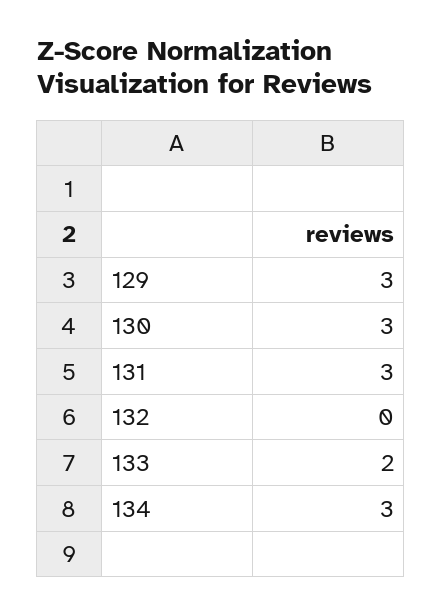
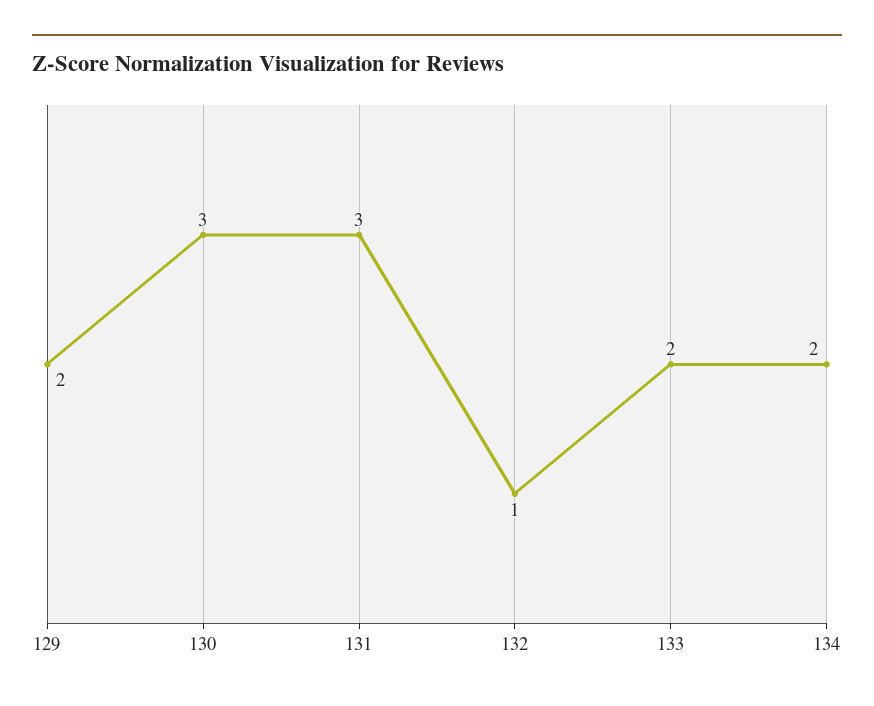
129: 3 -> 2
132: 0 -> 1
134: 3 -> 2

